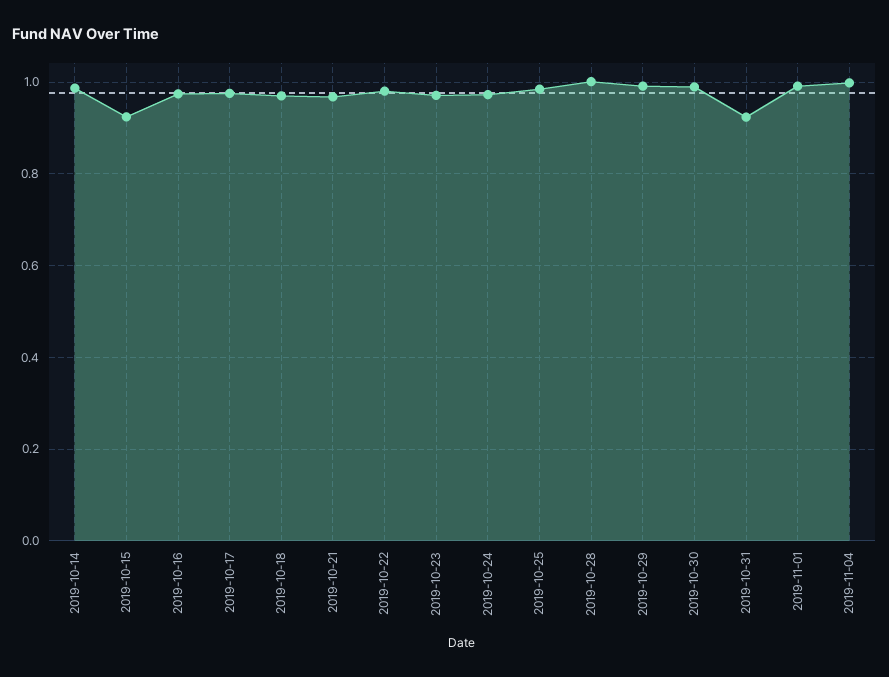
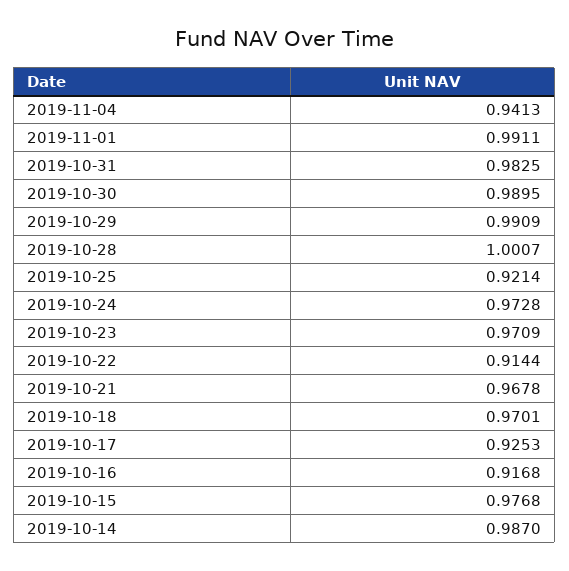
2019-10-15: 0.92 -> 0.9768
2019-10-16: 0.98 -> 0.9168
2019-10-17: 0.98 -> 0.9253
2019-10-22: 0.98 -> 0.9144
2019-10-25: 0.98 -> 0.9214
2019-10-31: 0.92 -> 0.9825
2019-11-04: 1 -> 0.9413

